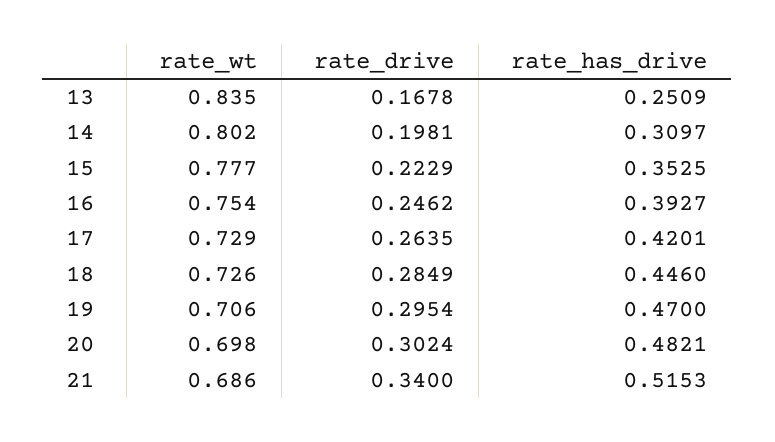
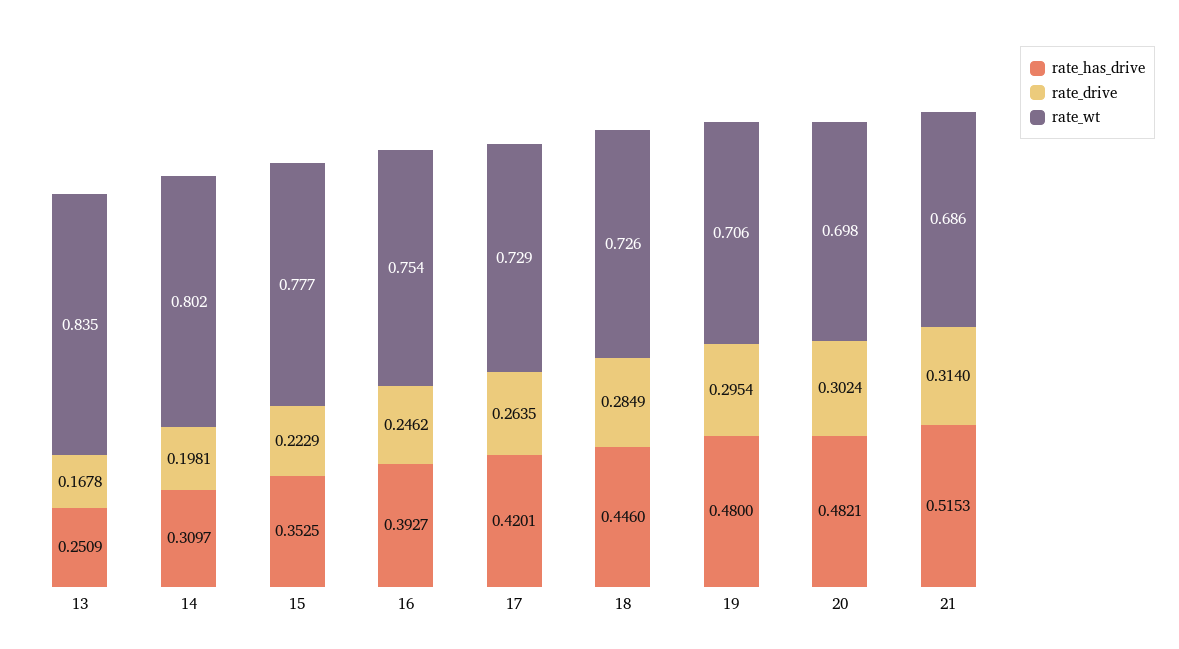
rate_has_drive, 19: 0.47 -> 0.48
rate_drive, 21: 0.34 -> 0.314

